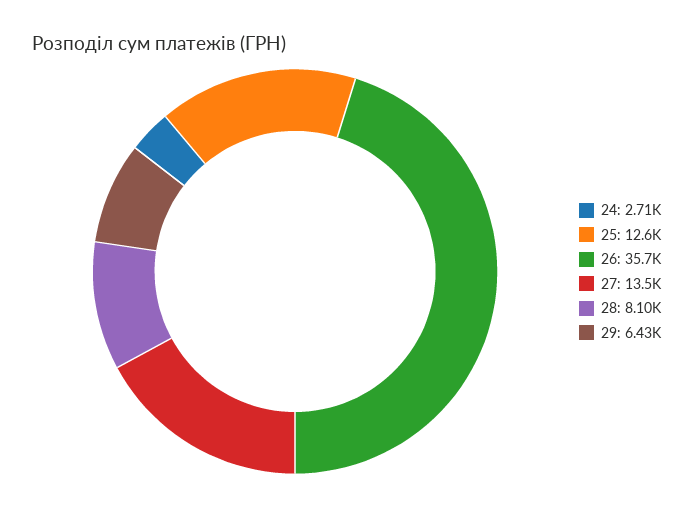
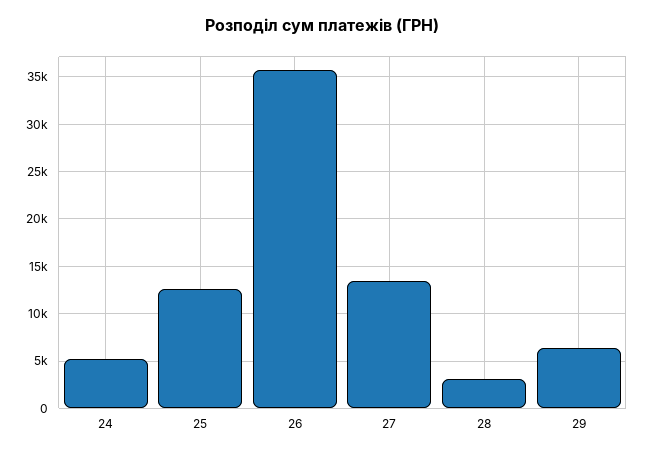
24: 2710 -> 5000
28: 8100 -> 3000

